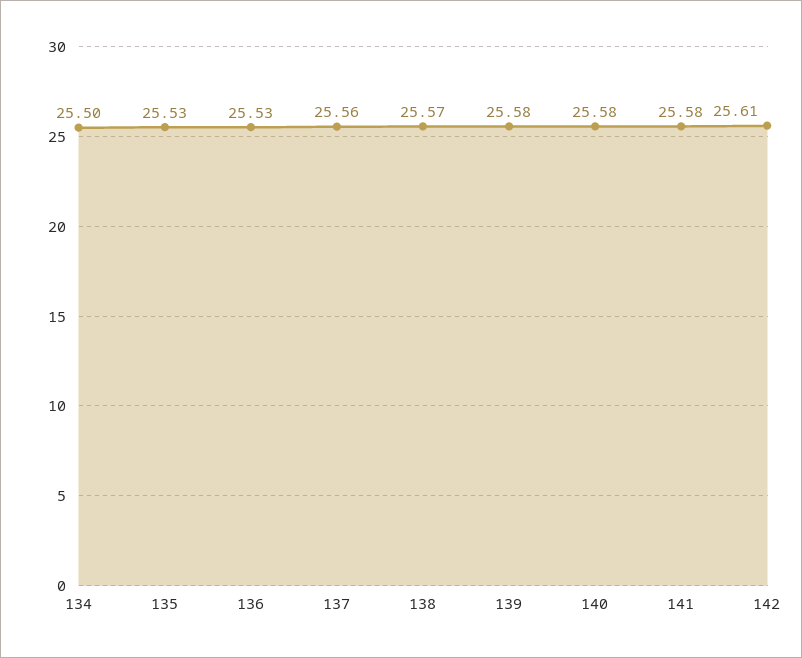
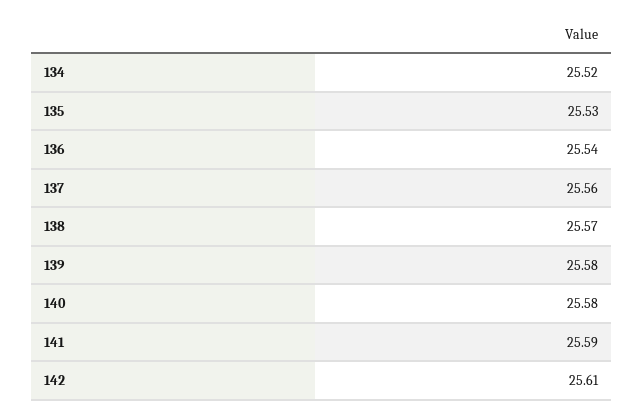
134: 25.5 -> 25.52
136: 25.53 -> 25.54
141: 25.58 -> 25.59

